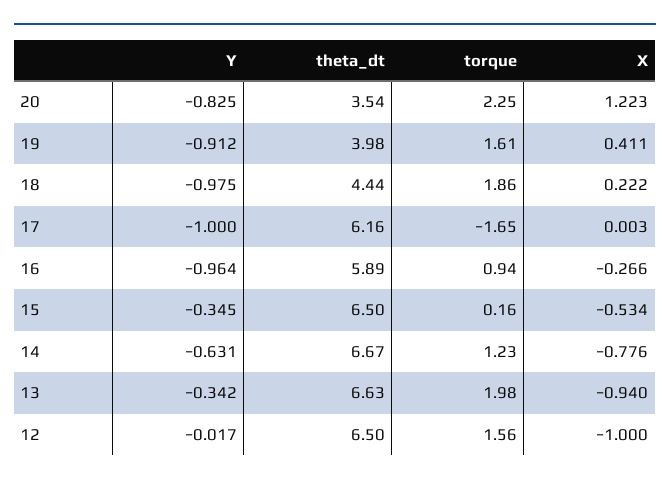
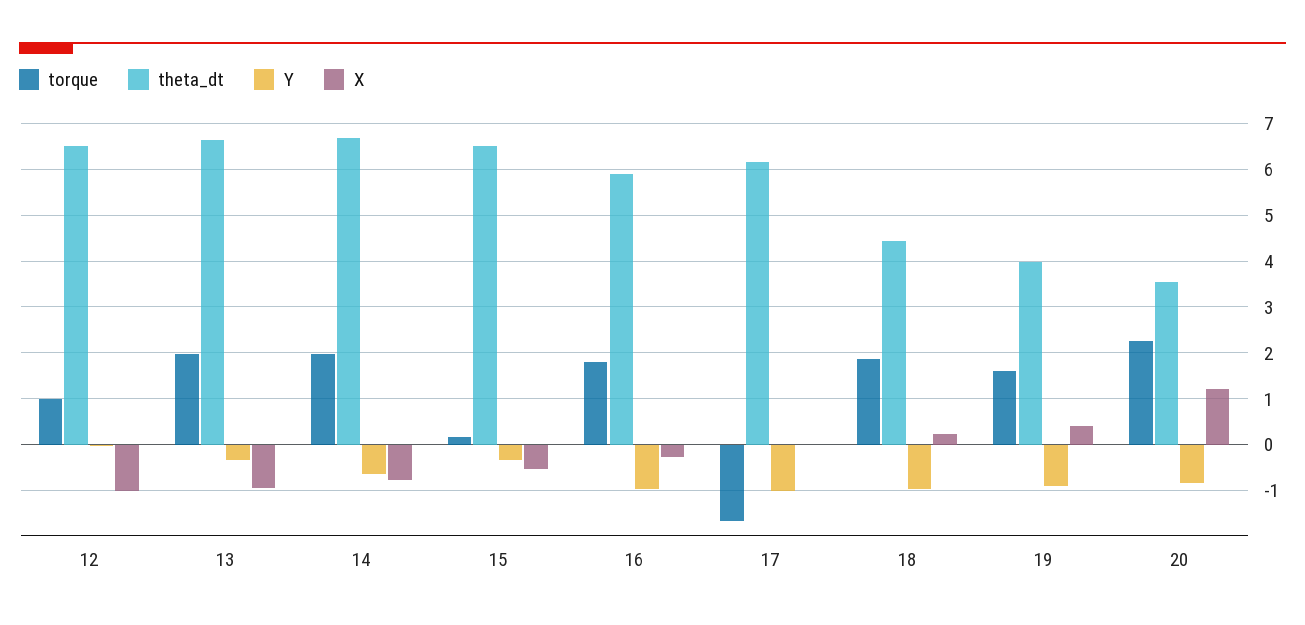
torque, 16: 0.94 -> 1.8
torque, 14: 1.23 -> 2
torque, 12: 1.56 -> 1

